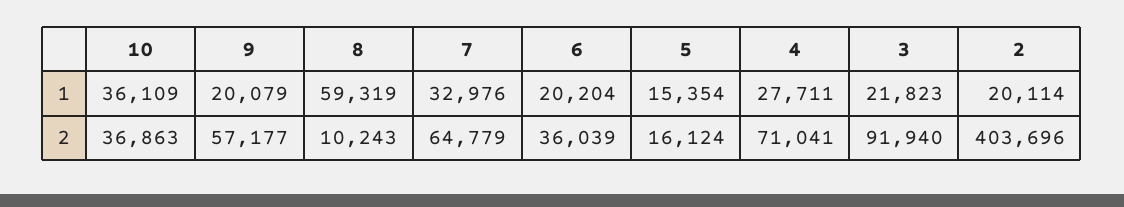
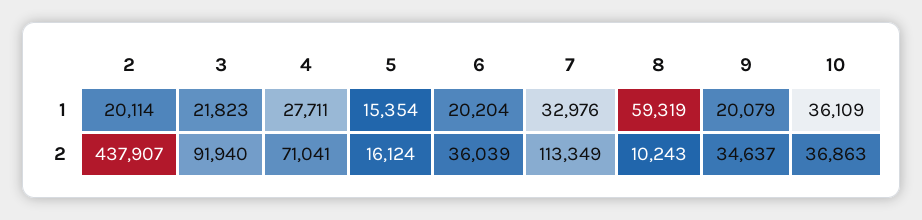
9, 2: 57177 -> 34637
7, 2: 64779 -> 113349
2, 2: 403696 -> 437907

